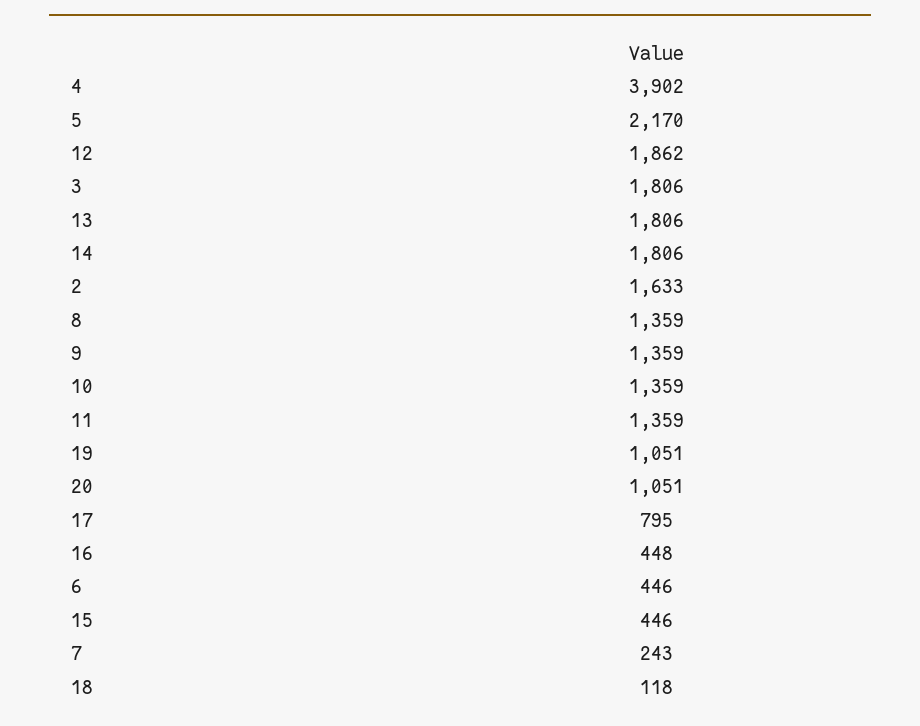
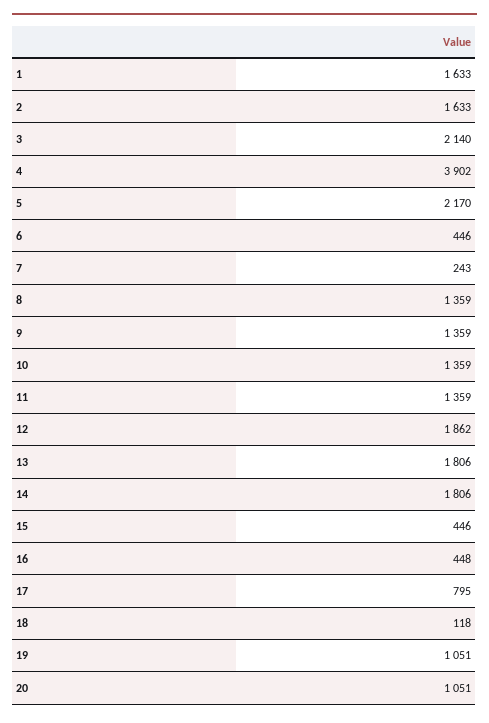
3: 1806 -> 2140
1: none -> 1633

